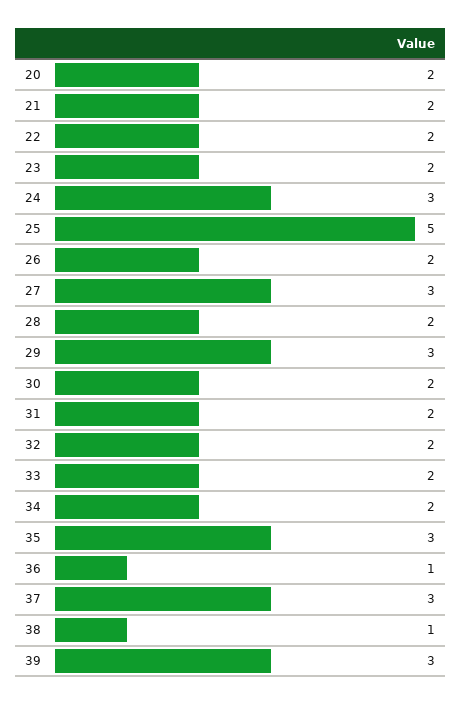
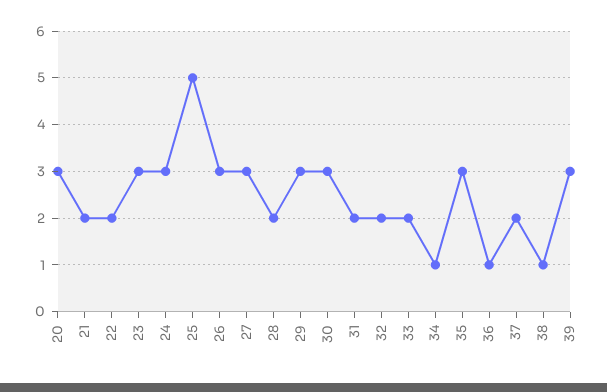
20: 2 -> 3
23: 2 -> 3
26: 2 -> 3
30: 2 -> 3
34: 2 -> 1
37: 3 -> 2

